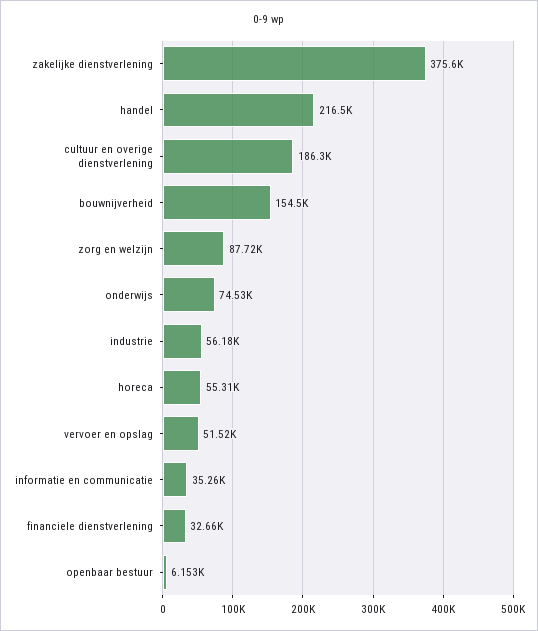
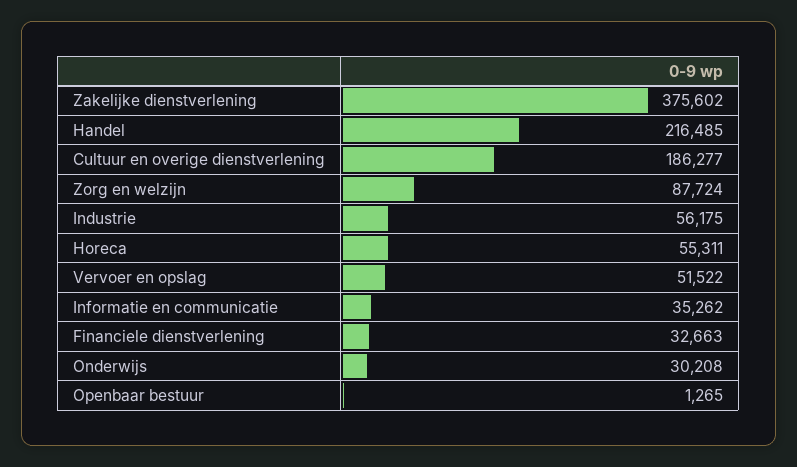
bouwnijverheid: 154500 -> none
onderwijs: 74530 -> 30208
openbaar bestuur: 6153 -> 1265

